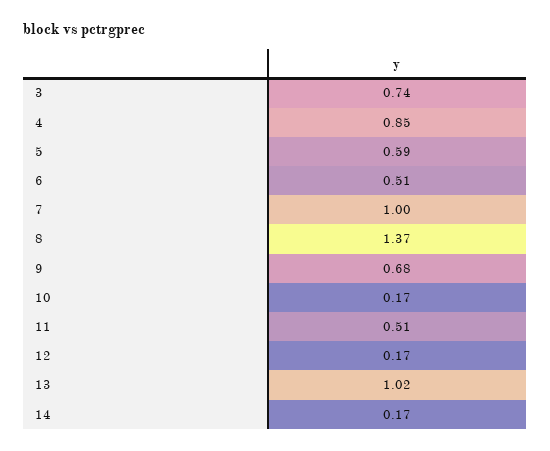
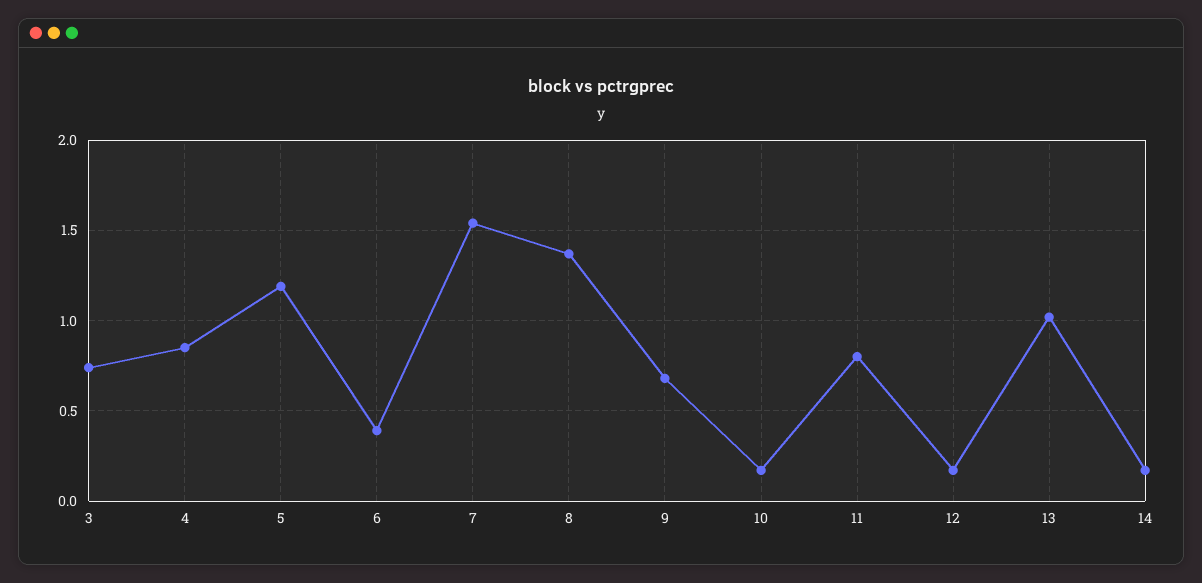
5: 0.59 -> 1.2
6: 0.51 -> 0.4
7: 1 -> 1.55
11: 0.51 -> 0.8

